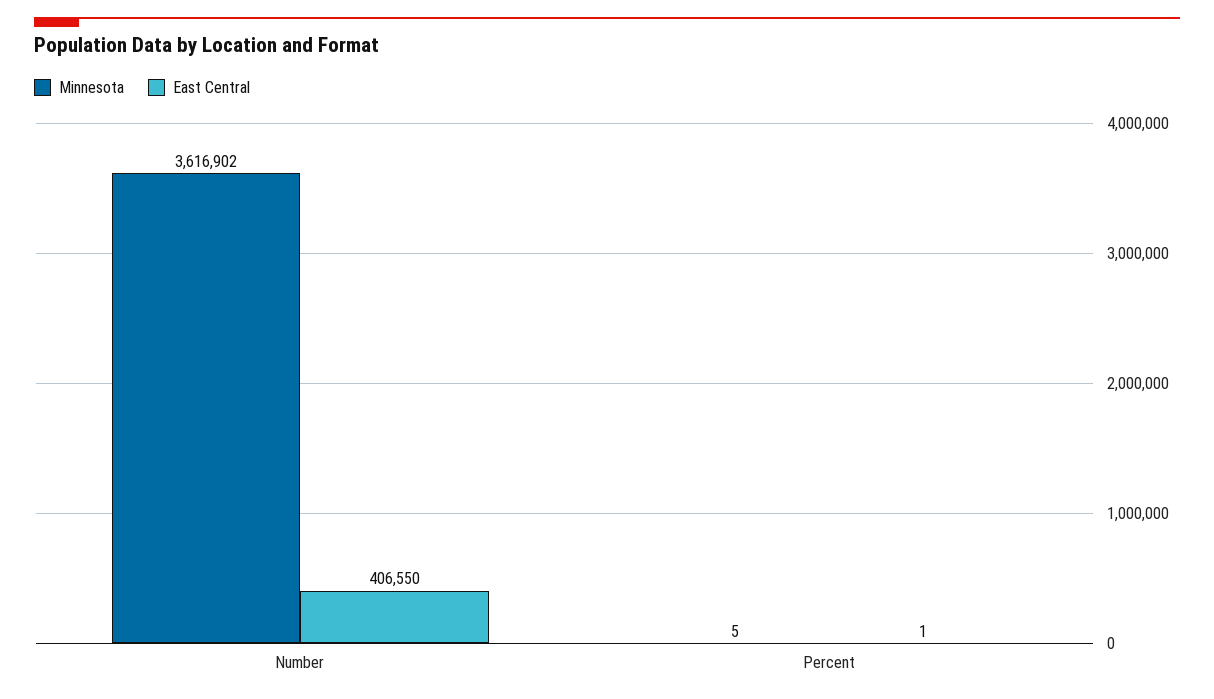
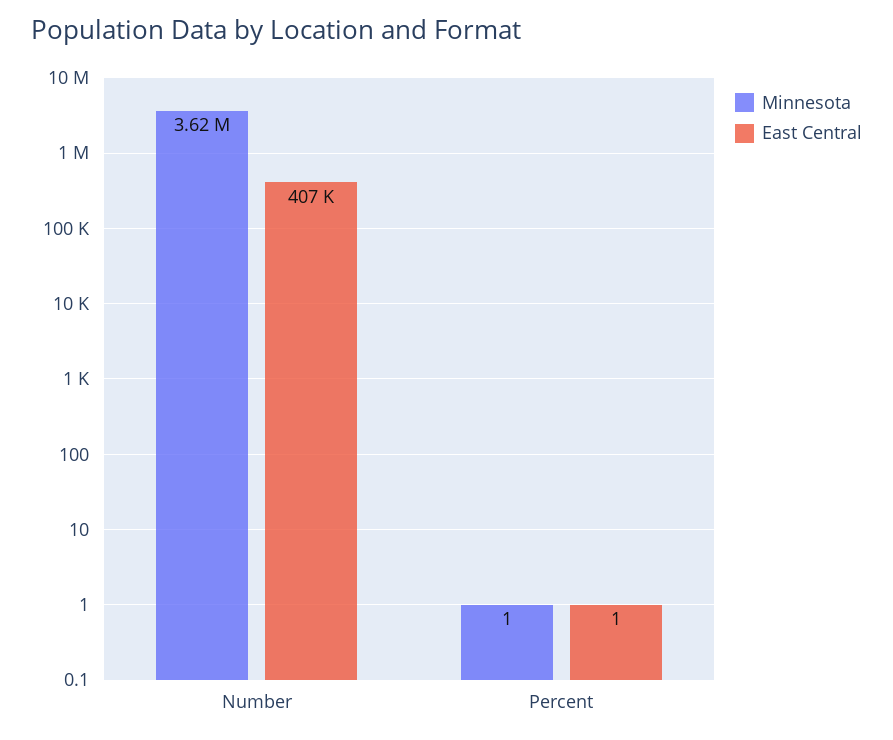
Minnesota, Percent: 5 -> 1

